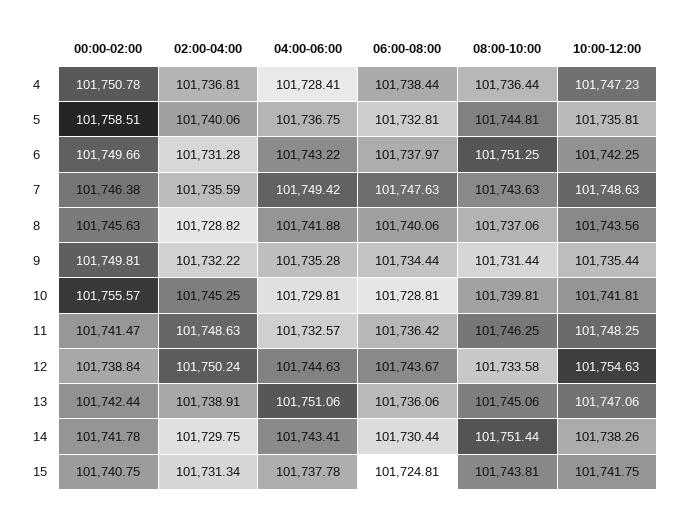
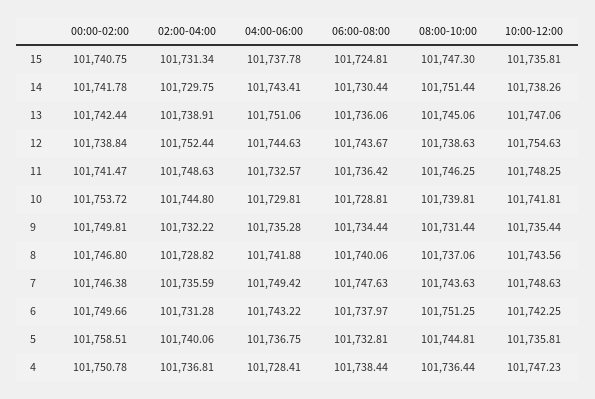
00:00-02:00, 8: 101745.63 -> 101746.8
00:00-02:00, 10: 101755.57 -> 101753.72
02:00-04:00, 10: 101745.25 -> 101744.8
02:00-04:00, 12: 101750.24 -> 101752.44
08:00-10:00, 12: 101733.58 -> 101738.63
08:00-10:00, 15: 101743.81 -> 101747.3
10:00-12:00, 15: 101741.75 -> 101735.81

